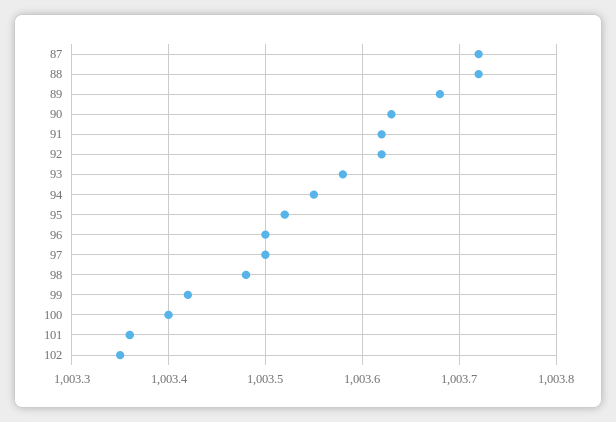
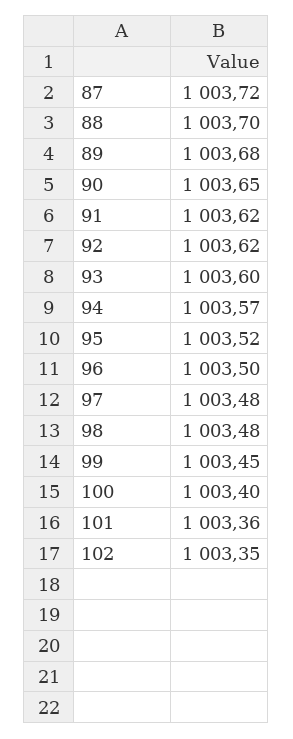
88: 1003.72 -> 1003.7
90: 1003.63 -> 1003.65
93: 1003.58 -> 1003.6
94: 1003.55 -> 1003.57
97: 1003.5 -> 1003.48
99: 1003.42 -> 1003.45

